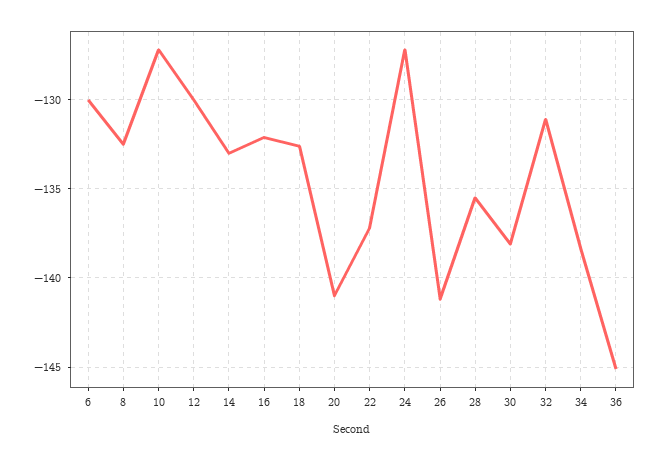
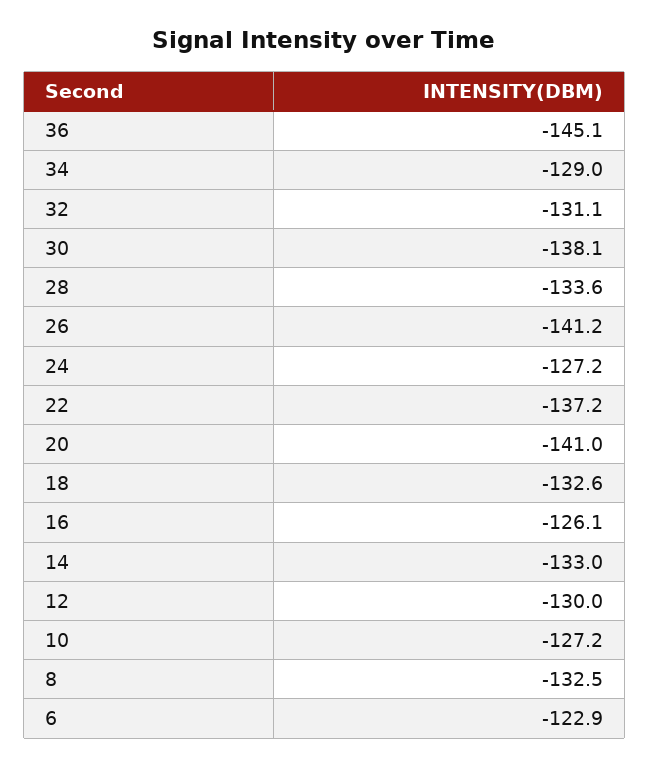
6: -130 -> -122.9
16: -132 -> -126.1
28: -135.5 -> -133.6
34: -138.5 -> -129

